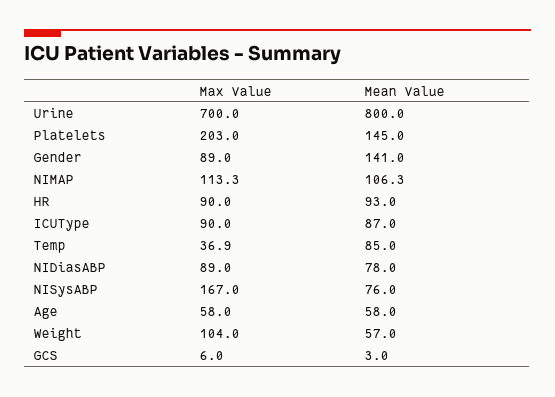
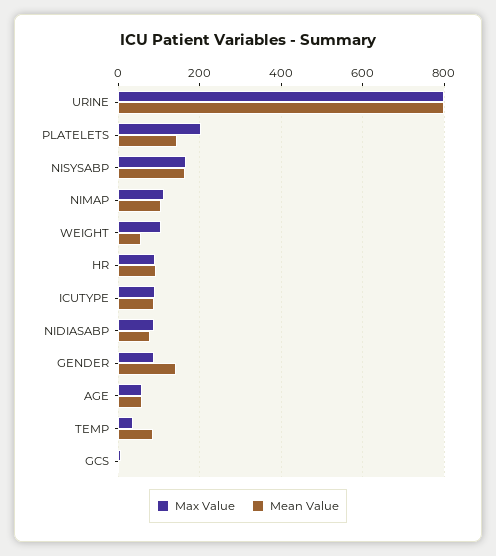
Max Value, Urine: 700 -> 800
Mean Value, NISysABP: 76 -> 160

